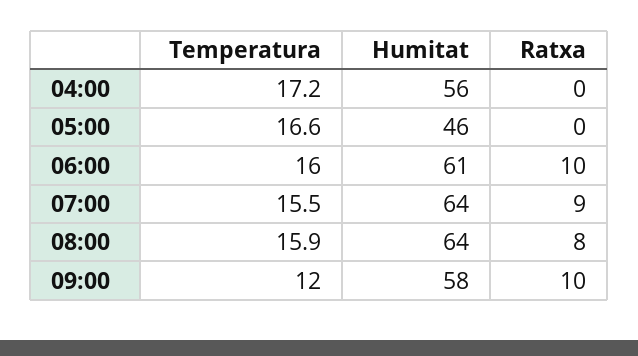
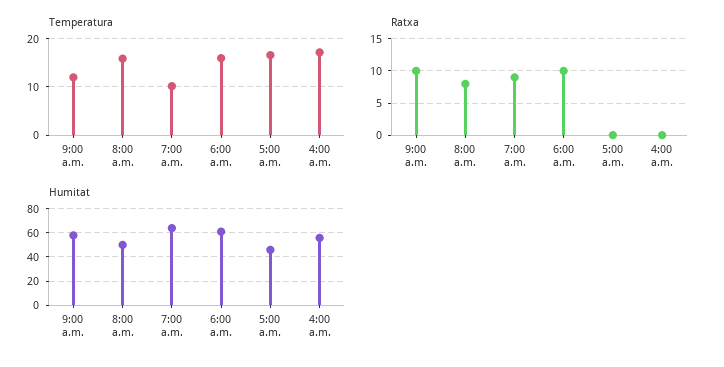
Temperatura, 07:00: 15.5 -> 10
Humitat, 08:00: 64 -> 50

